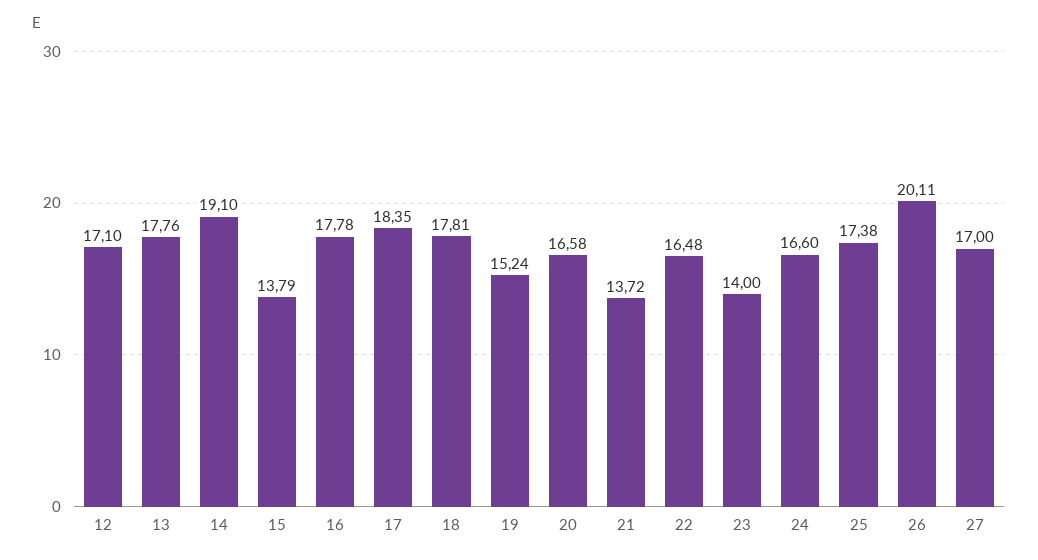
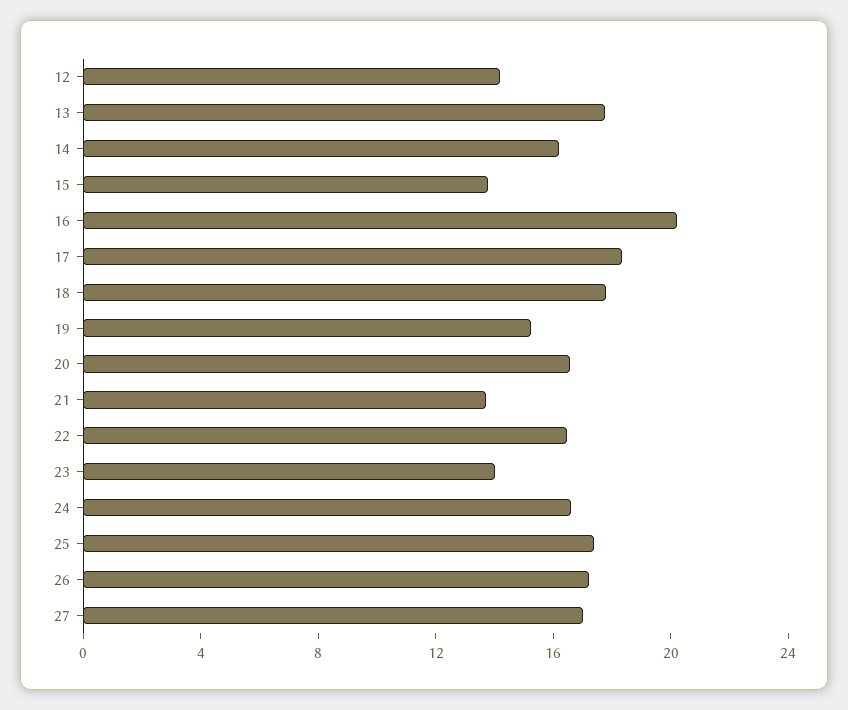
12: 17.1 -> 14
14: 19.1 -> 16
16: 17.78 -> 20
26: 20.11 -> 17

